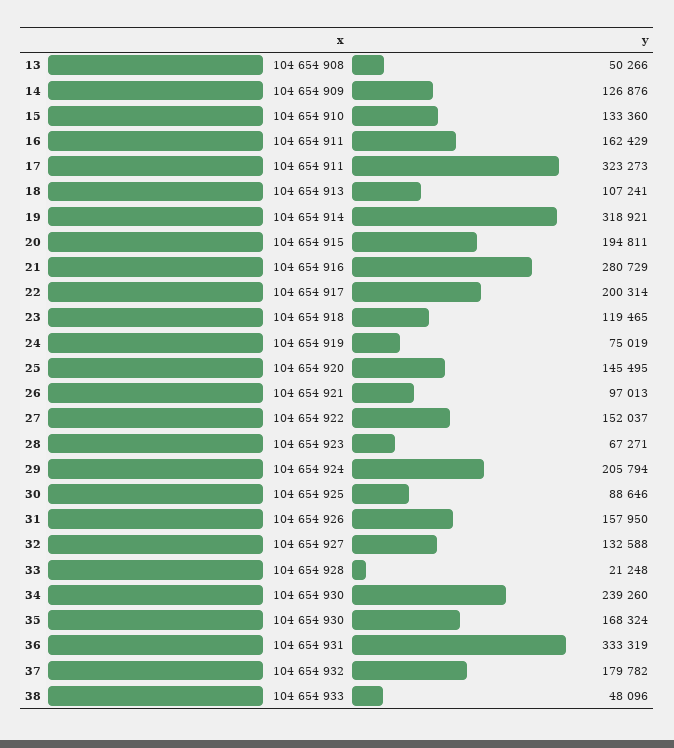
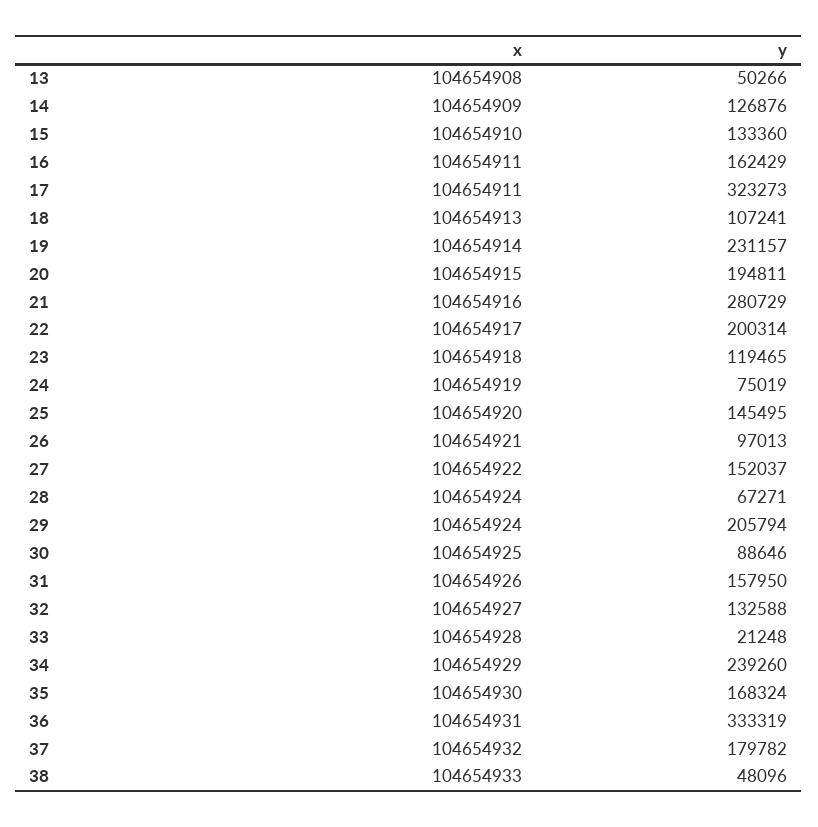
y, 19: 318921 -> 231157
x, 28: 104654923 -> 104654924
x, 34: 104654930 -> 104654929

